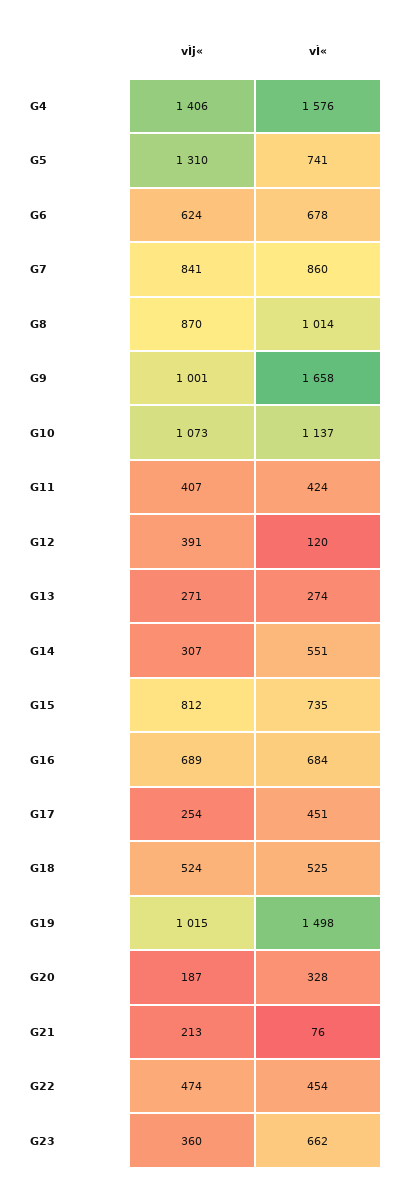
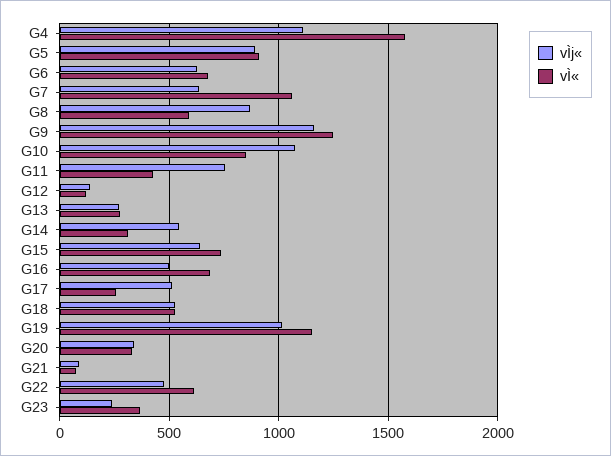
vÌj«, G4: 1406 -> 1100
vÌj«, G5: 1310 -> 900
vÌ«, G5: 741 -> 900
vÌj«, G7: 841 -> 650
vÌ«, G7: 860 -> 1050
vÌ«, G8: 1014 -> 600
vÌj«, G9: 1001 -> 1150
vÌ«, G9: 1658 -> 1250
vÌ«, G10: 1137 -> 850
vÌj«, G11: 407 -> 750
vÌj«, G12: 391 -> 150
vÌj«, G14: 307 -> 550
vÌ«, G14: 551 -> 300
vÌj«, G15: 812 -> 650
vÌj«, G16: 689 -> 500
vÌj«, G17: 254 -> 500
vÌ«, G17: 451 -> 250
vÌ«, G19: 1498 -> 1150
vÌj«, G20: 187 -> 350
vÌj«, G21: 213 -> 100
vÌ«, G22: 454 -> 600
vÌj«, G23: 360 -> 250
vÌ«, G23: 662 -> 350

